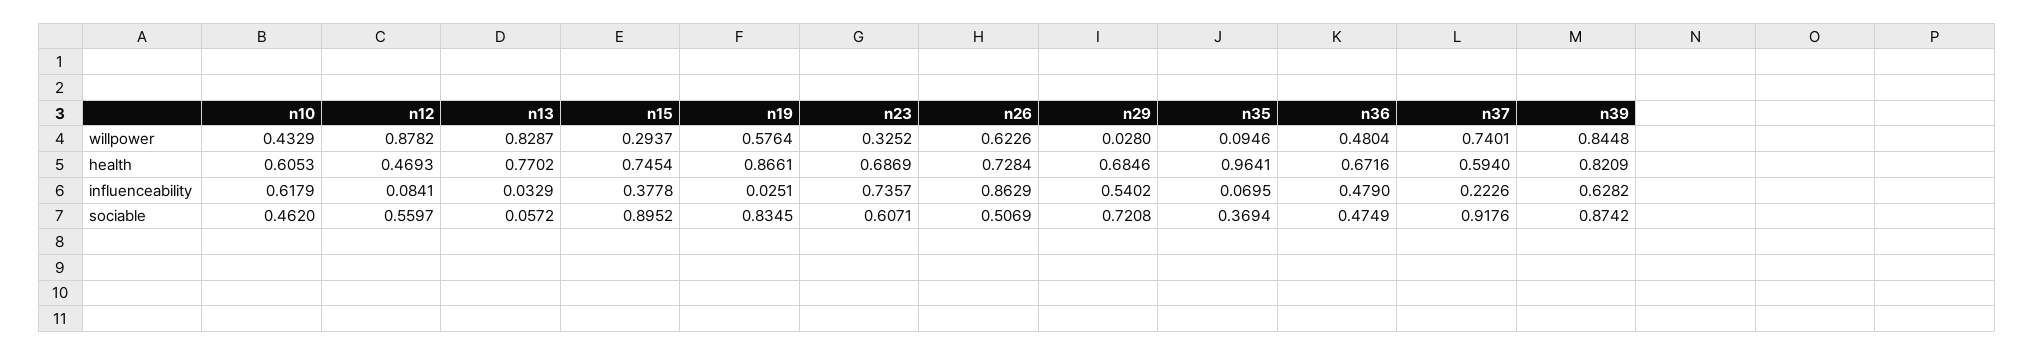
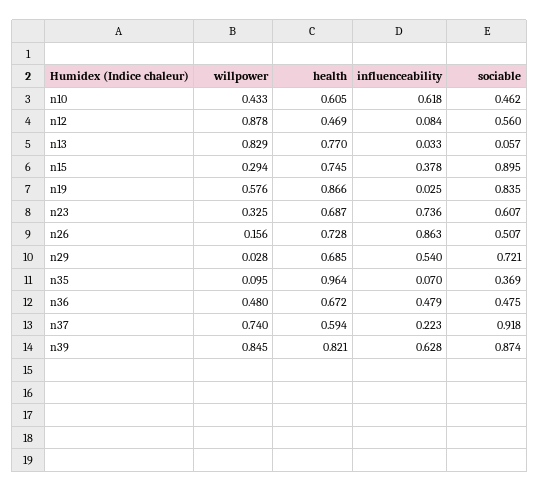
n26, willpower: 0.6226 -> 0.156

